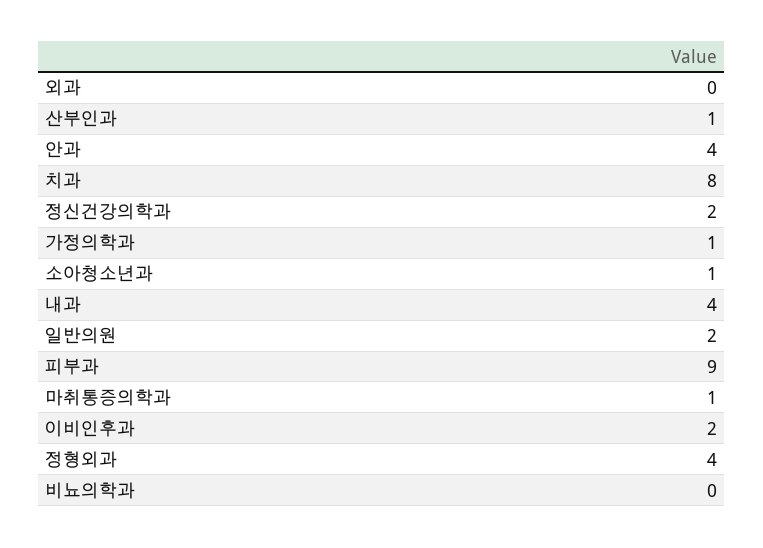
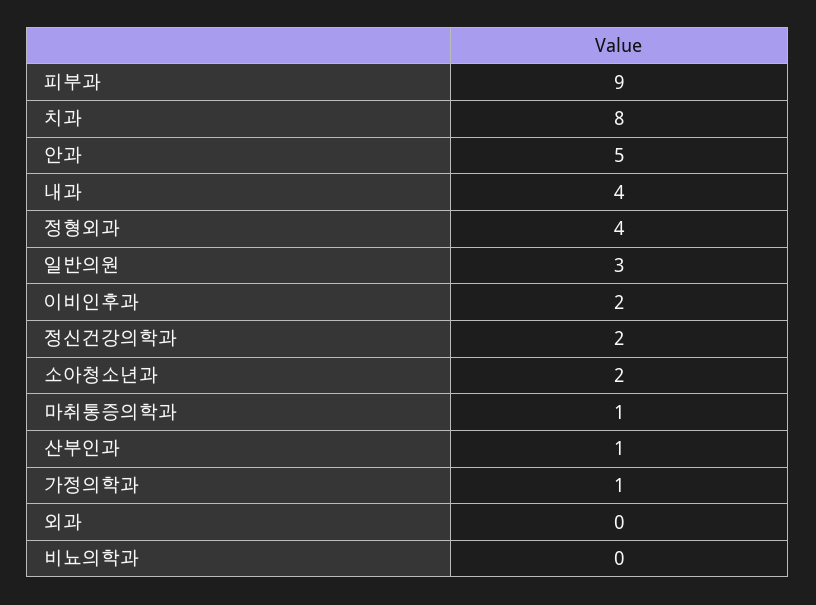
안과: 4 -> 5
소아청소년과: 1 -> 2
일반의원: 2 -> 3

